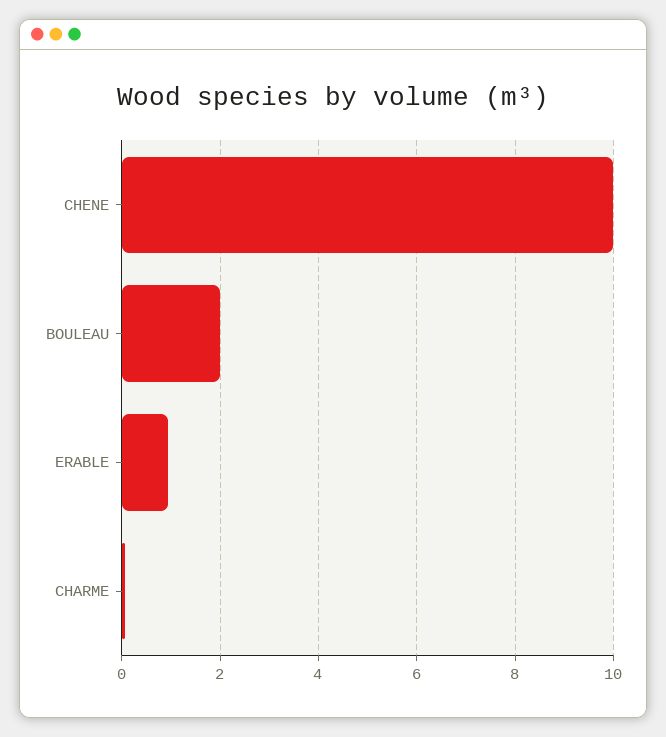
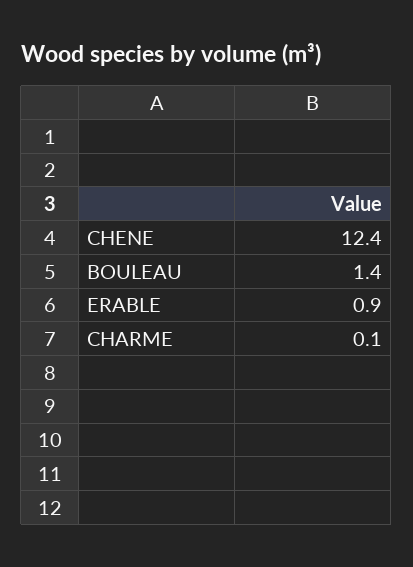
CHENE: 10 -> 12.4
BOULEAU: 2 -> 1.4

